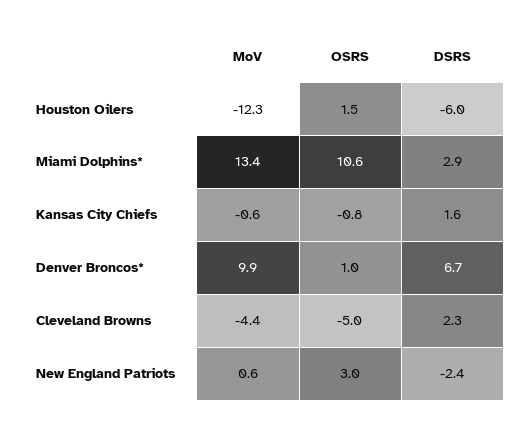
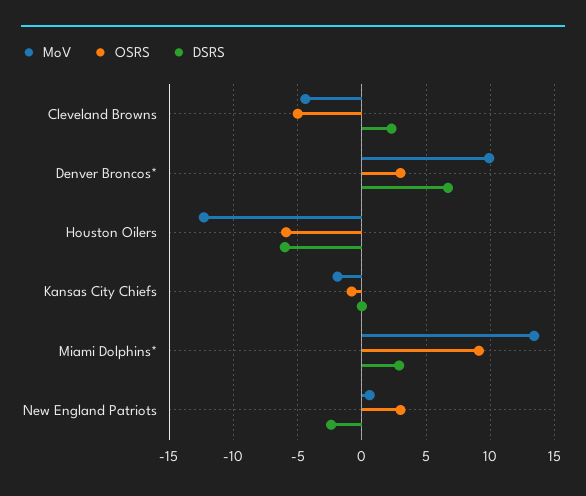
OSRS, Houston Oilers: 1.5 -> -6
OSRS, Miami Dolphins*: 10.6 -> 9
MoV, Kansas City Chiefs: -0.6 -> -2
DSRS, Kansas City Chiefs: 1.6 -> 0
OSRS, Denver Broncos*: 1 -> 3

